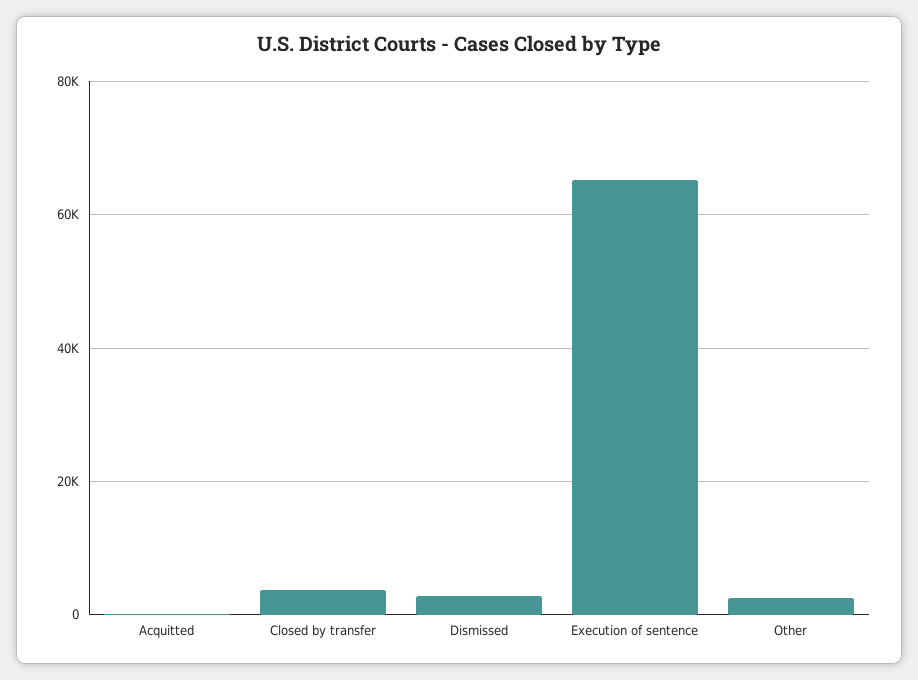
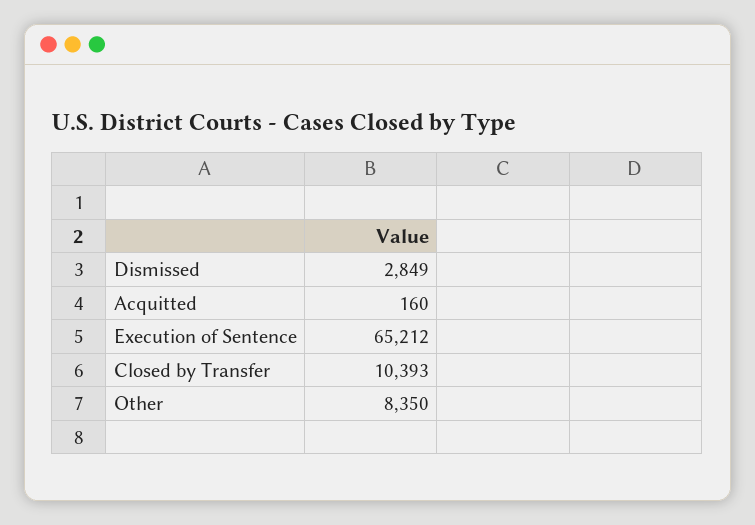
Closed by transfer: 4000 -> 10393
Other: 2000 -> 8350

